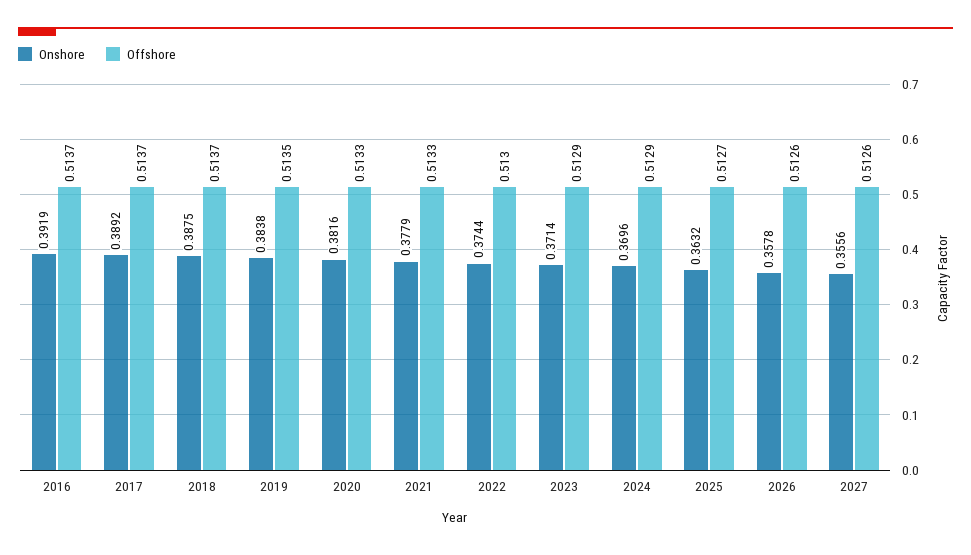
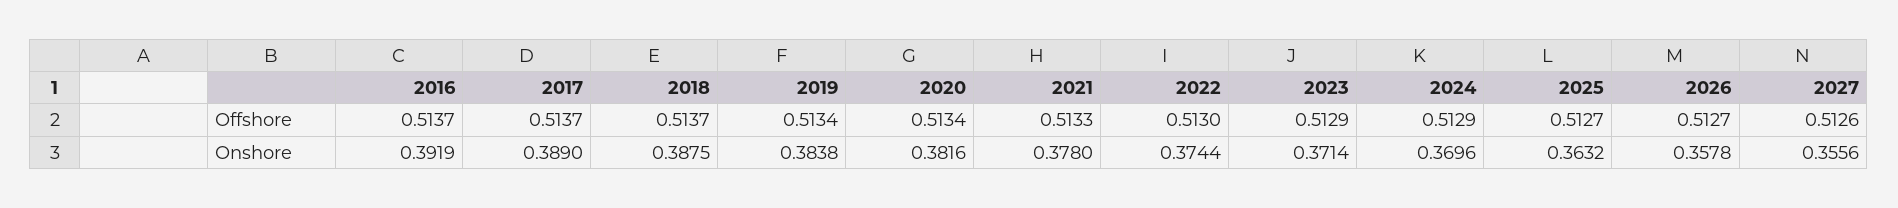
Onshore, 2017: 0.3892 -> 0.389
Offshore, 2019: 0.5135 -> 0.5134
Offshore, 2020: 0.5133 -> 0.5134
Onshore, 2021: 0.3779 -> 0.378
Offshore, 2026: 0.5126 -> 0.5127

